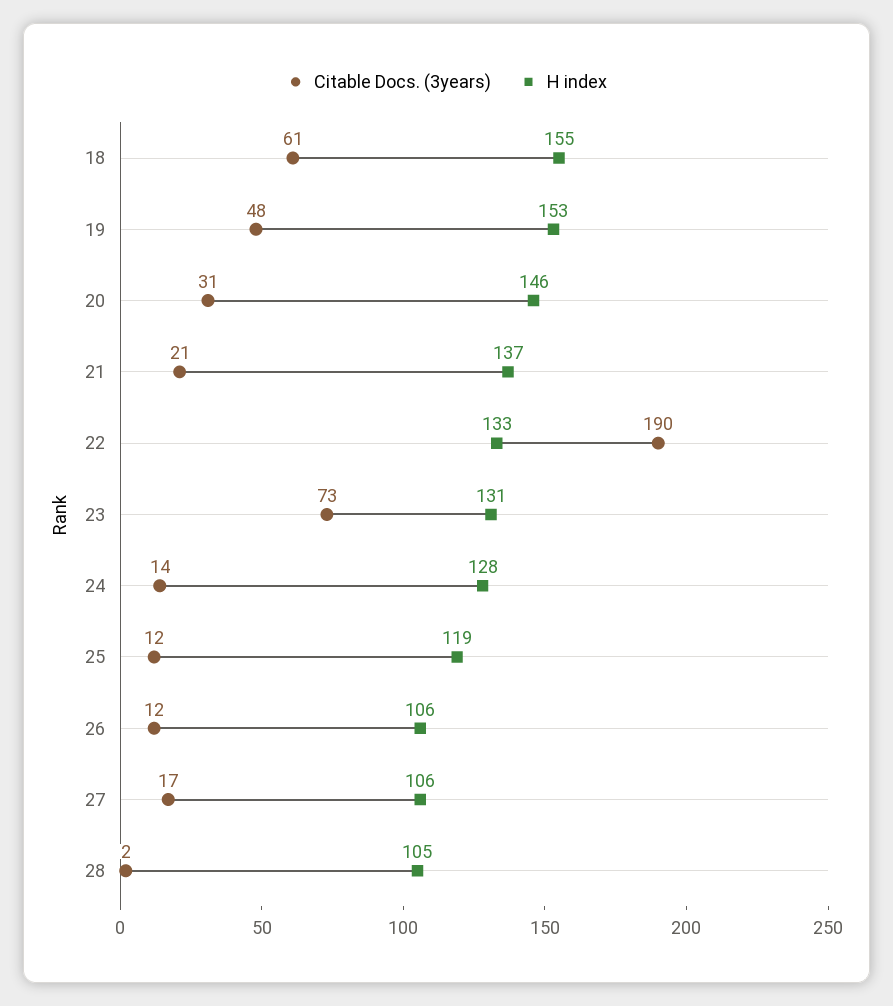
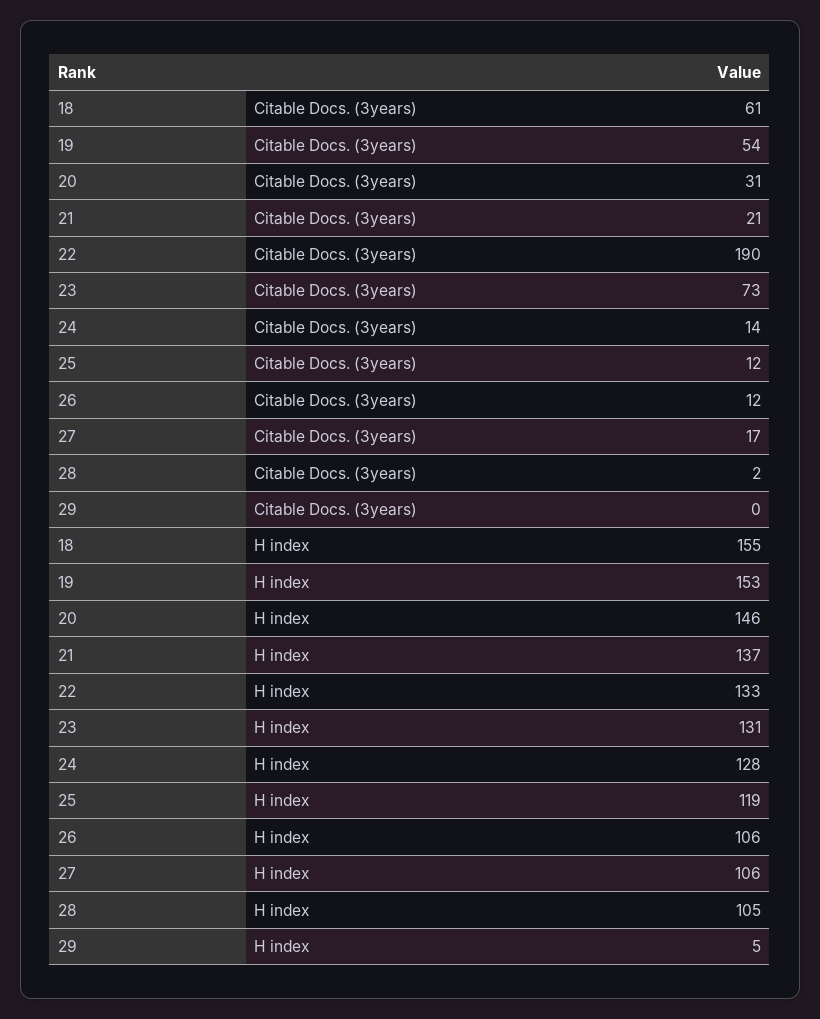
Citable Docs. (3years), 19: 48 -> 54
Citable Docs. (3years), 29: none -> 0
H index, 29: none -> 5

